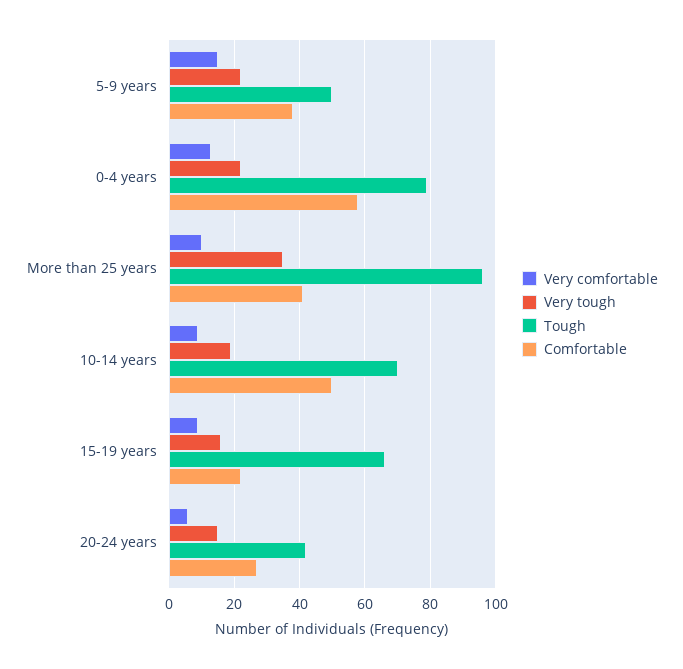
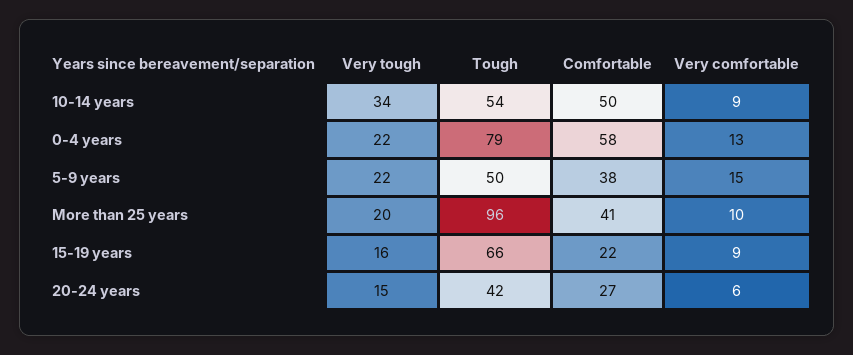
Very tough, More than 25 years: 35 -> 20
Very tough, 10-14 years: 20 -> 34
Tough, 10-14 years: 70 -> 54

